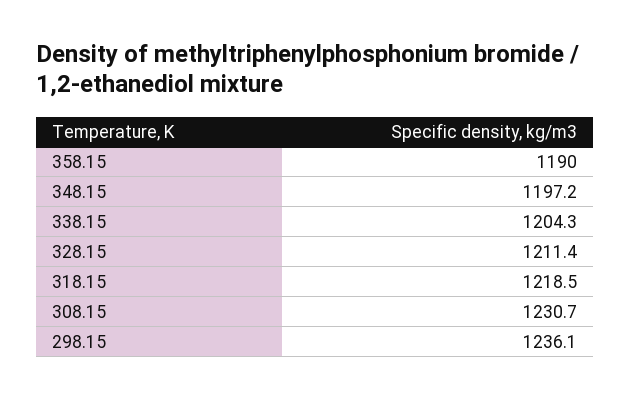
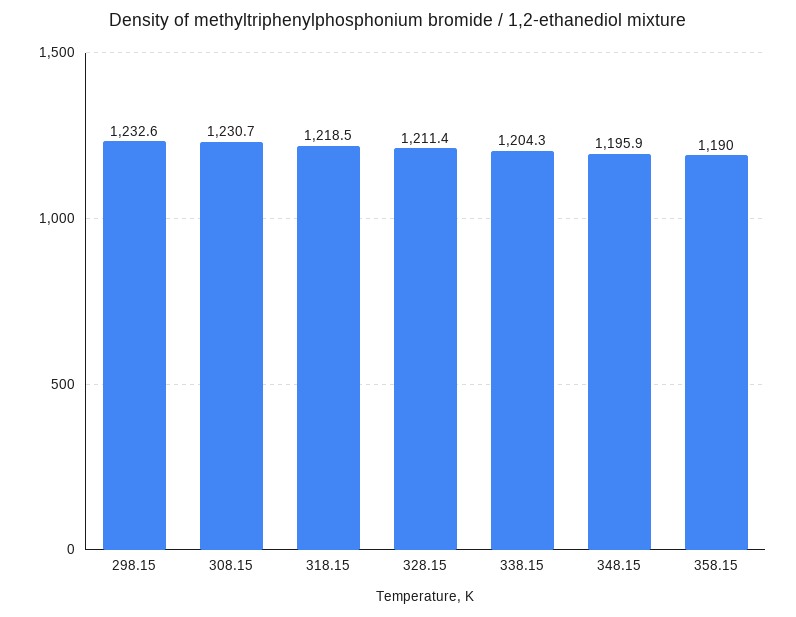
348.15: 1197.2 -> 1195.9
298.15: 1236.1 -> 1232.6

